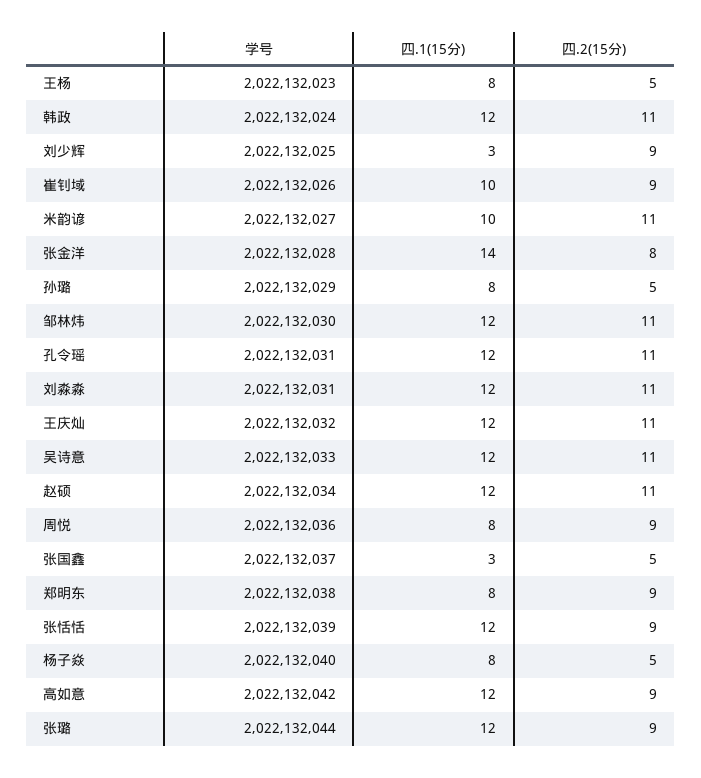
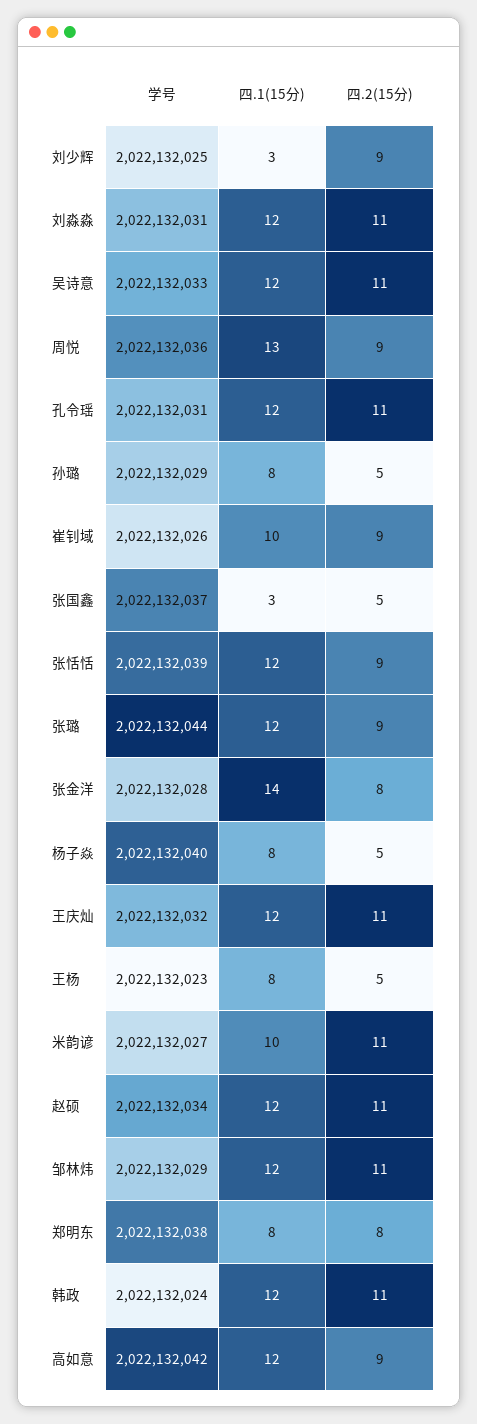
学号, 邹林炜: 2022132030 -> 2022132029
四.1(15分), 周悦: 8 -> 13
四.2(15分), 郑明东: 9 -> 8

